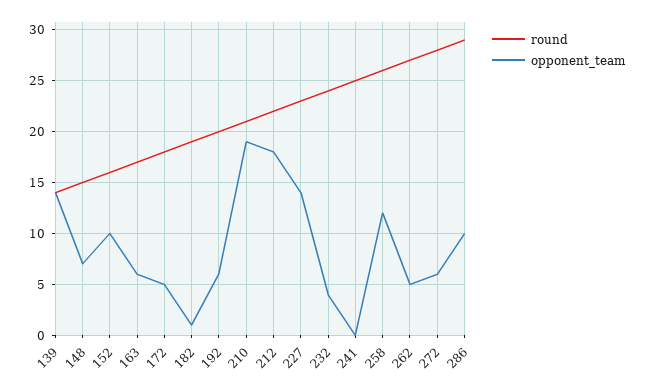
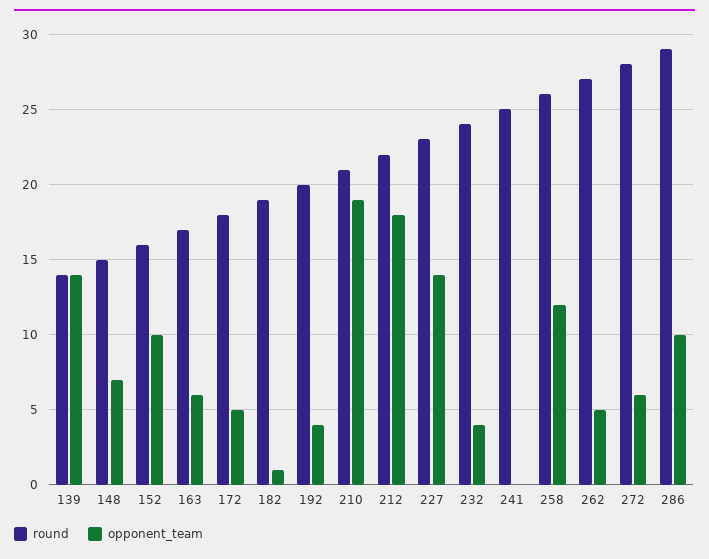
opponent_team, 192: 6 -> 4

